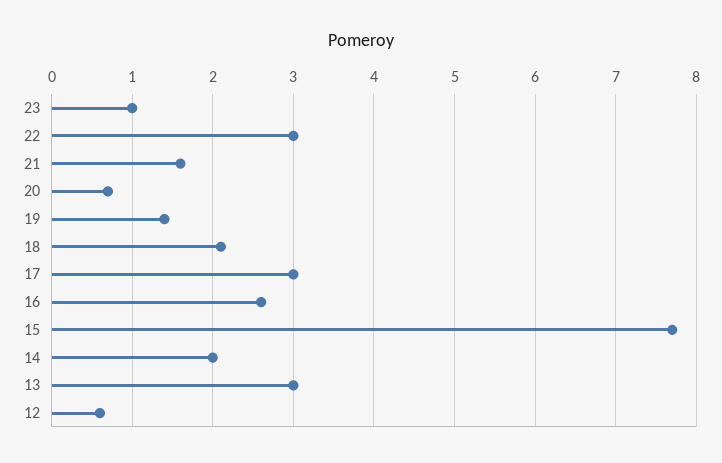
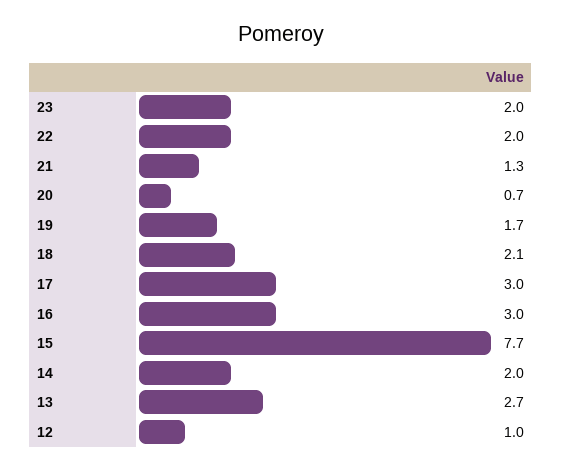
23: 1 -> 2
22: 3 -> 2
21: 1.6 -> 1.3
19: 1.4 -> 1.7
16: 2.6 -> 3
13: 3 -> 2.7
12: 0.6 -> 1

